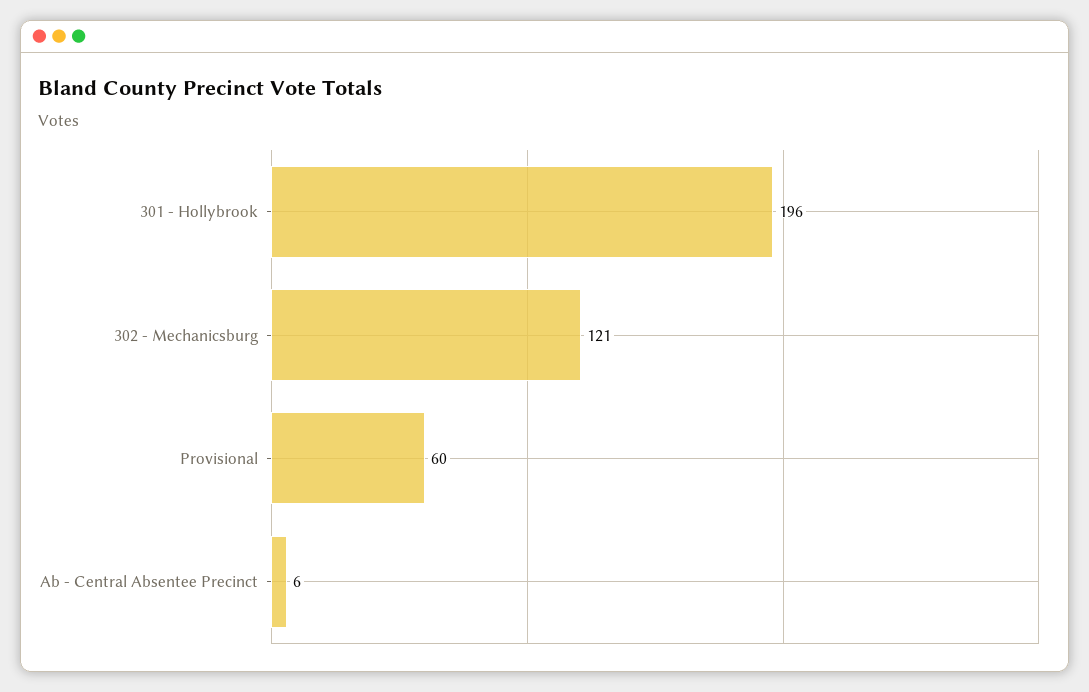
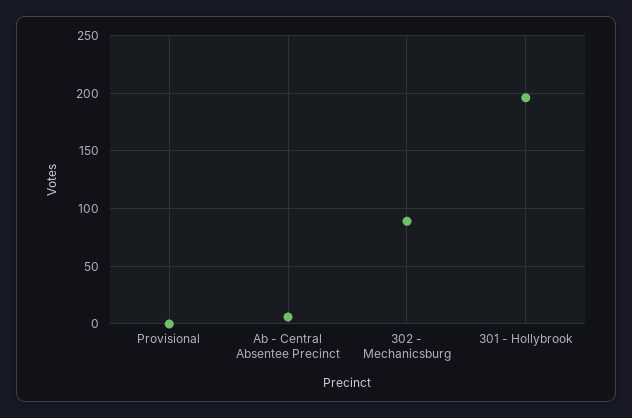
302 - Mechanicsburg: 121 -> 90
Provisional: 60 -> 0

